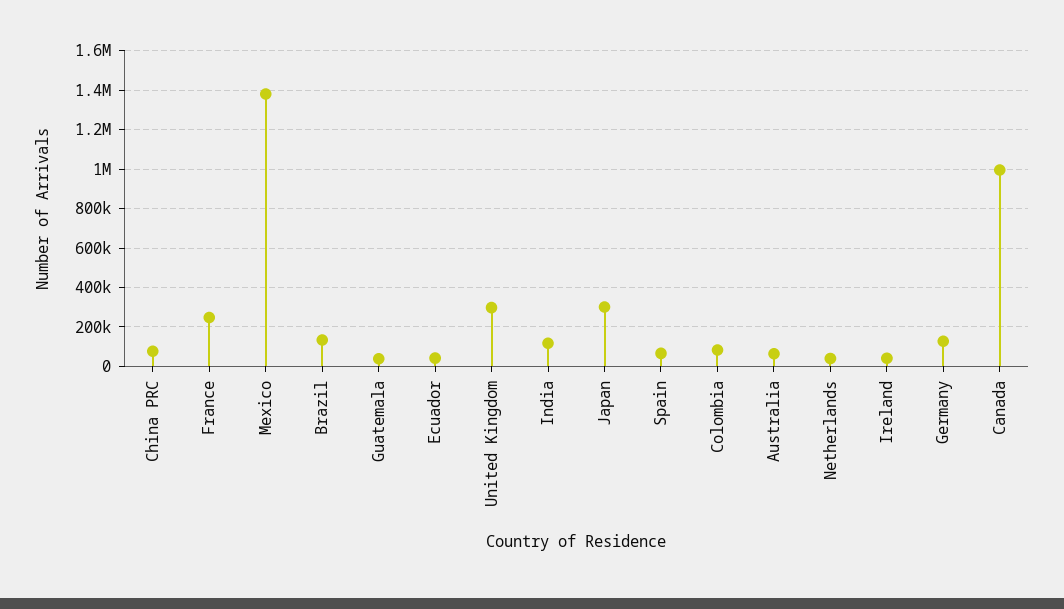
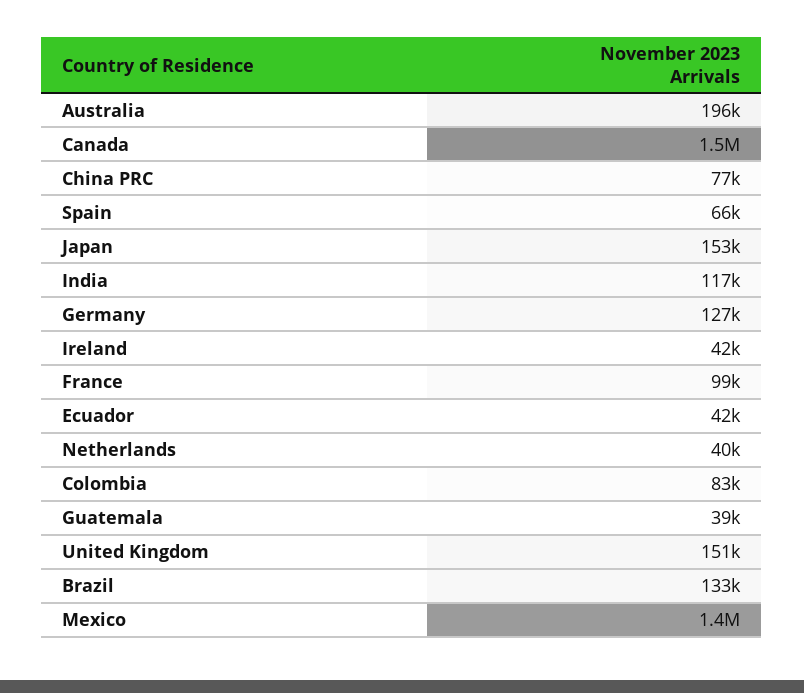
France: 250000 -> 99000
United Kingdom: 300000 -> 151000
Japan: 300000 -> 153000
Australia: 50000 -> 196000
Canada: 1000000 -> 1500000

